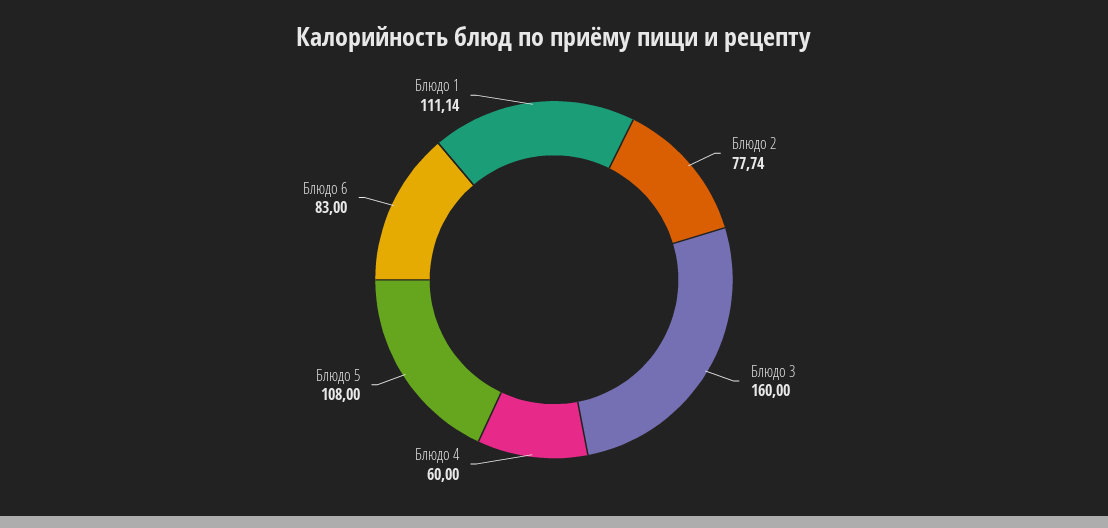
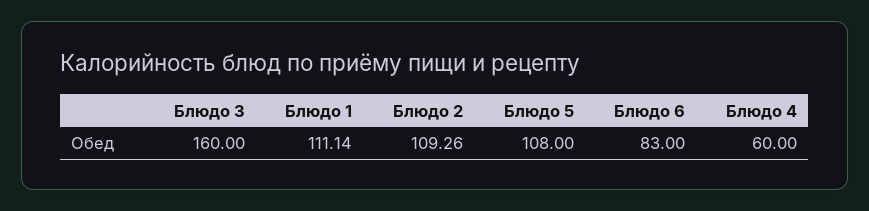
Блюдо 2: 77.74 -> 109.26

